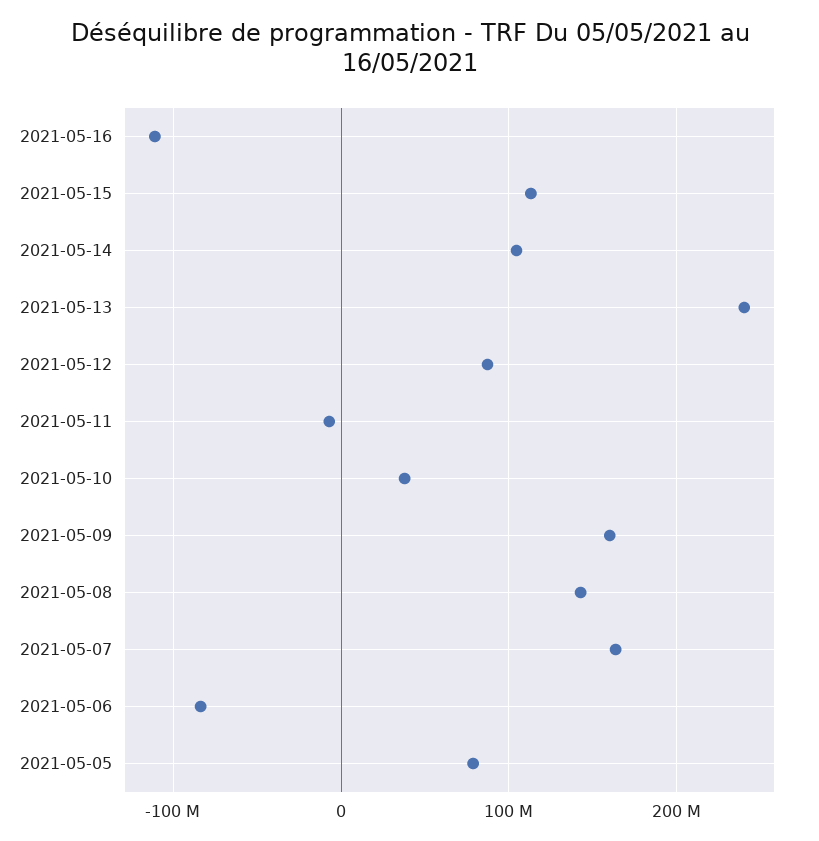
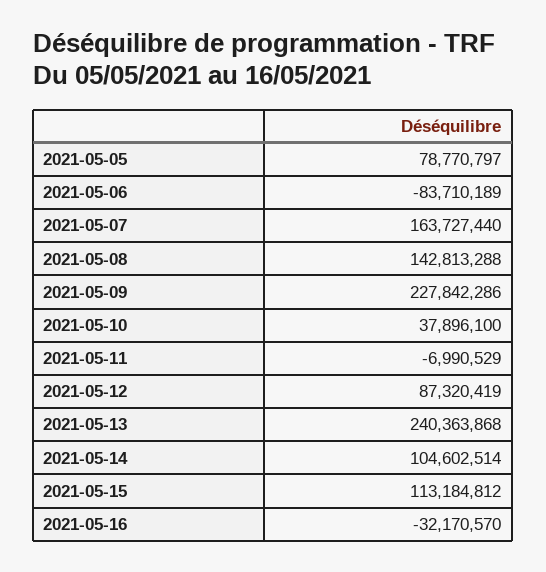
2021-05-16: -110000000 -> -32170570
2021-05-09: 160000000 -> 227842286

